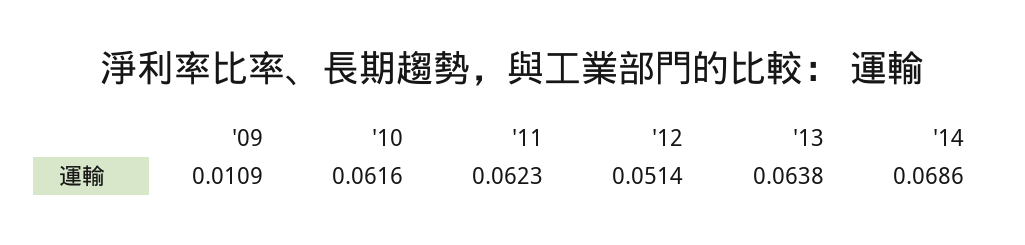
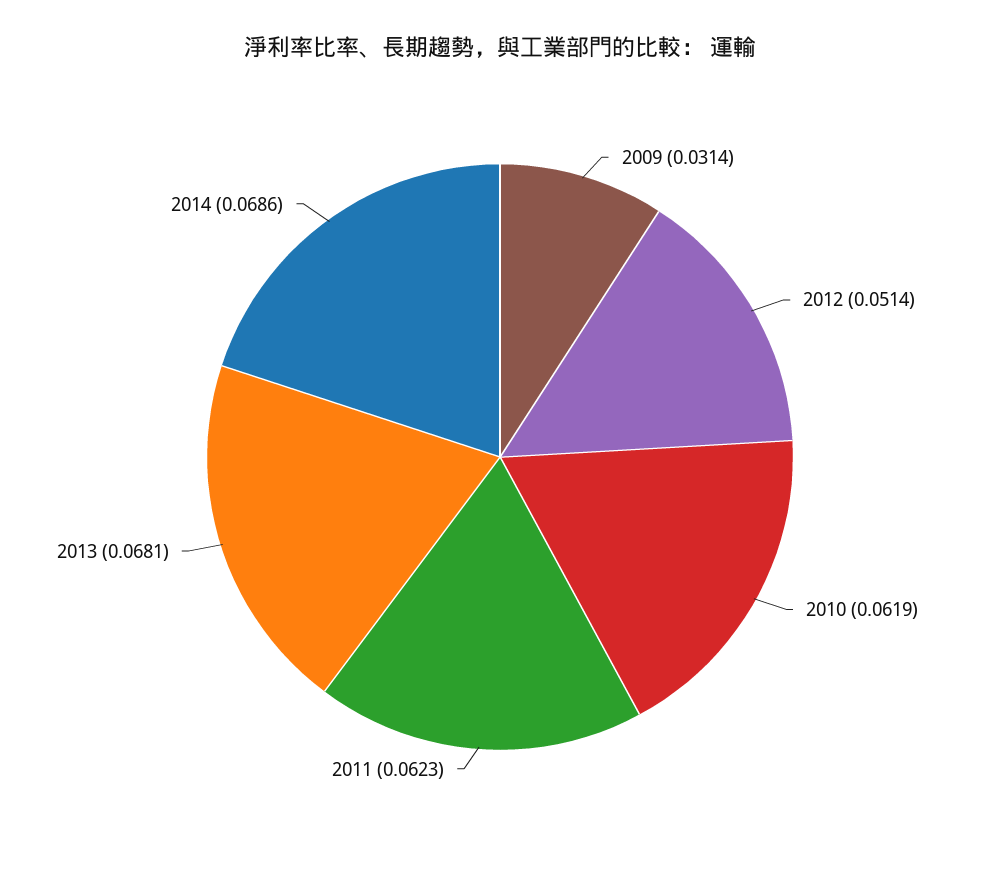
'09: 0.0109 -> 0.0314
'10: 0.0616 -> 0.0619
'13: 0.0638 -> 0.0681

